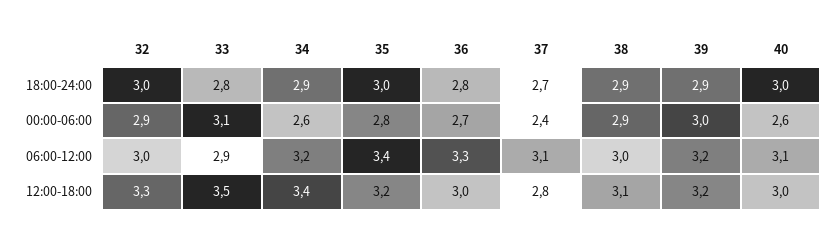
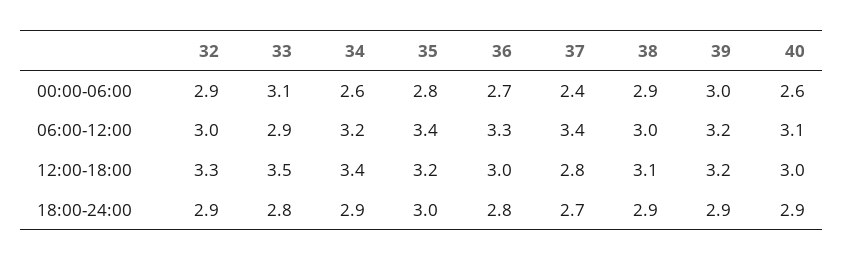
32, 18:00-24:00: 3 -> 2.9
40, 18:00-24:00: 3 -> 2.9
37, 06:00-12:00: 3.1 -> 3.4

